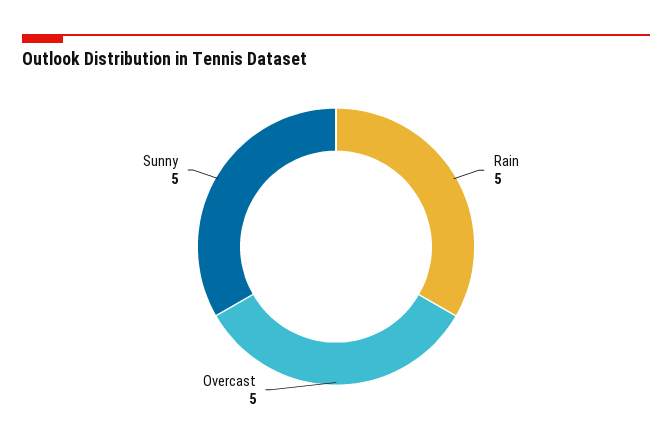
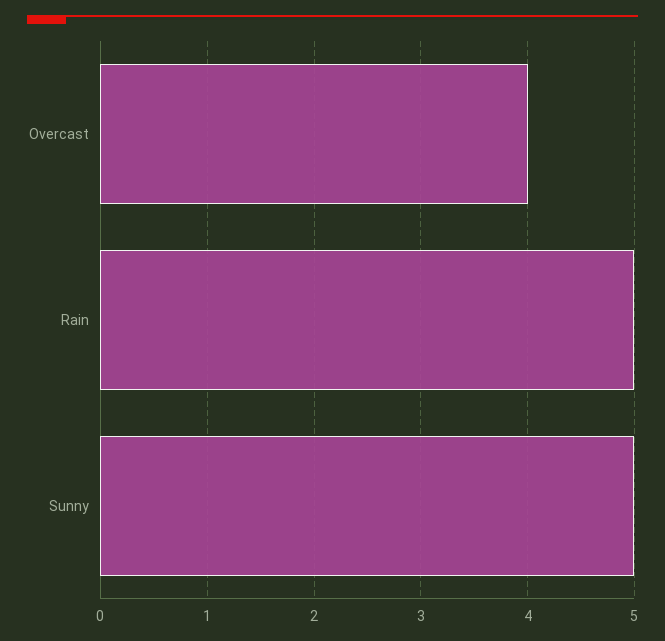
Overcast: 5 -> 4

